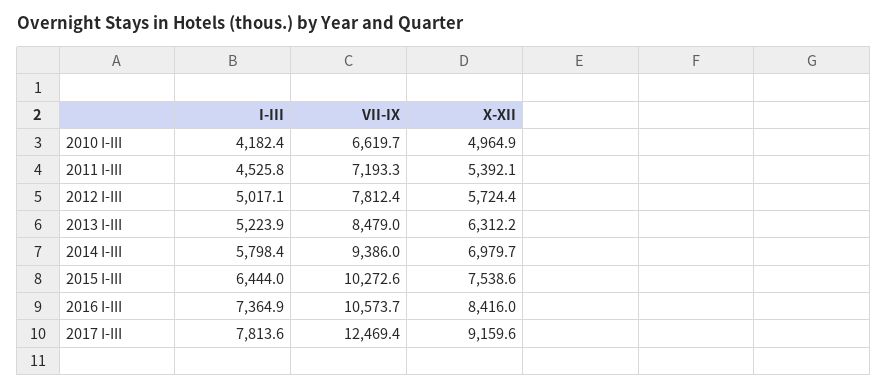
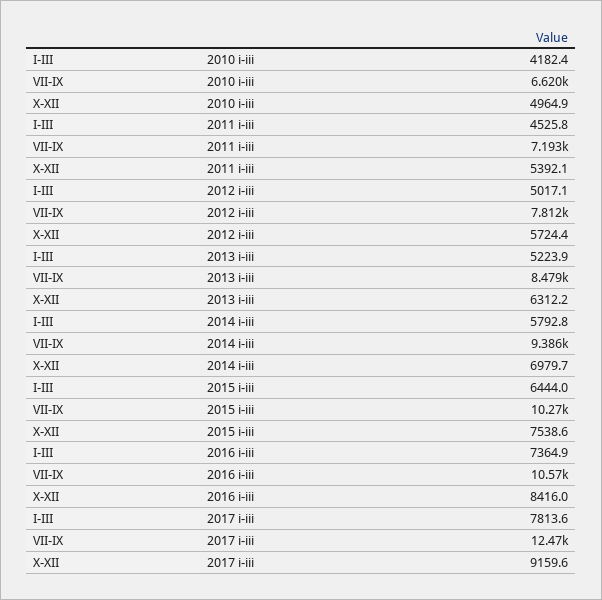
I-III, 2014 I-III: 5798.4 -> 5792.8

